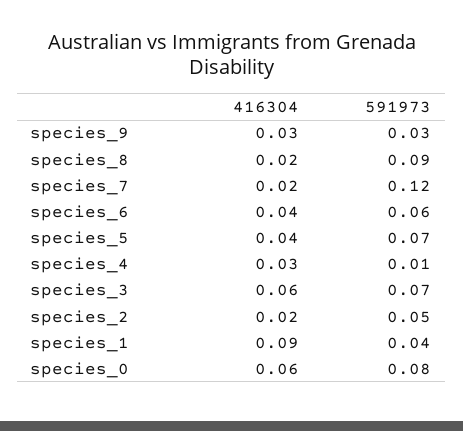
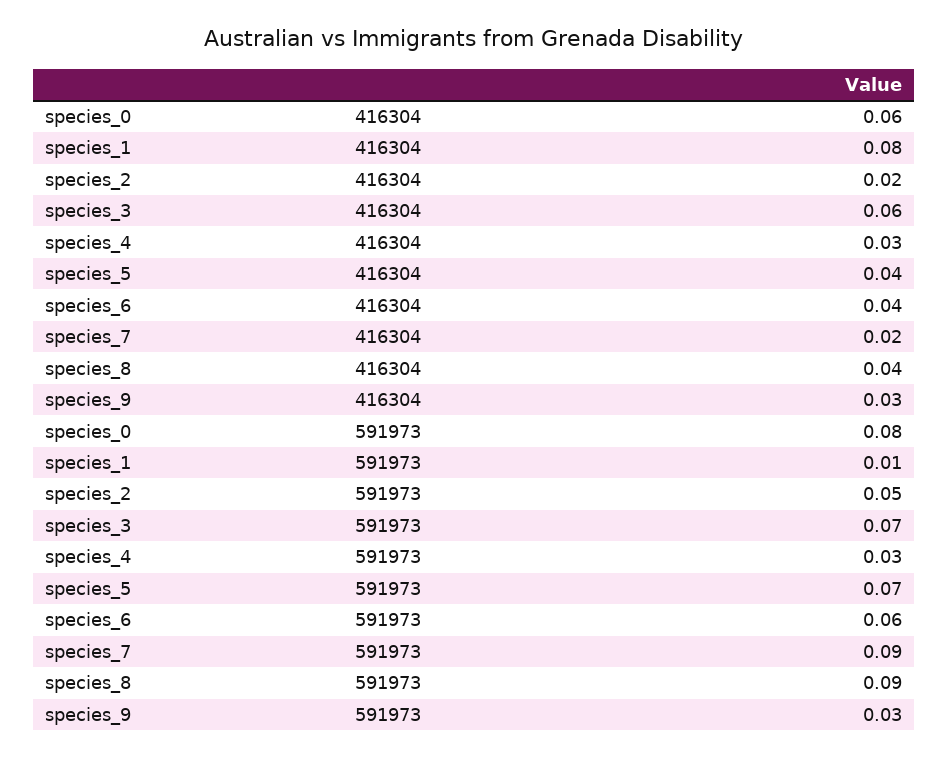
416304, species_8: 0.02 -> 0.04
591973, species_7: 0.12 -> 0.09
591973, species_4: 0.01 -> 0.03
416304, species_1: 0.09 -> 0.08
591973, species_1: 0.04 -> 0.01

